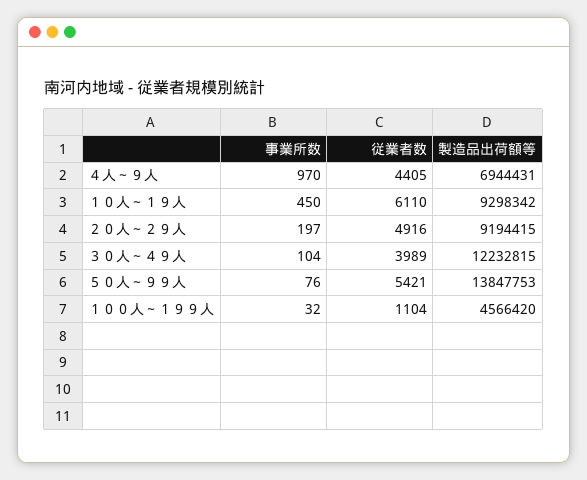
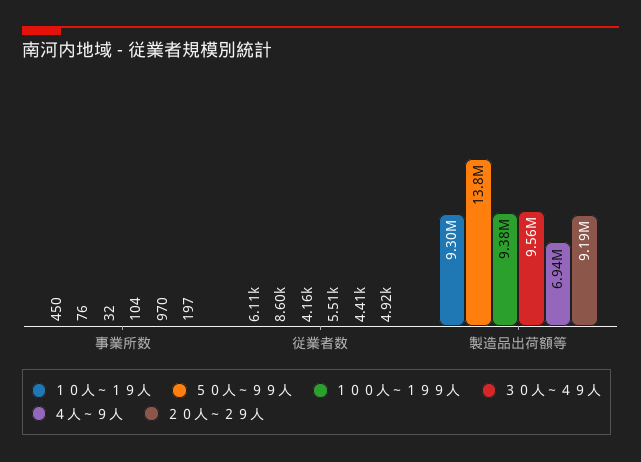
３０人～４９人, 従業者数: 3989 -> 5510
３０人～４９人, 製造品出荷額等: 12232815 -> 9560000
５０人～９９人, 従業者数: 5421 -> 8600
１００人～１９９人, 従業者数: 1104 -> 4160
１００人～１９９人, 製造品出荷額等: 4566420 -> 9380000

